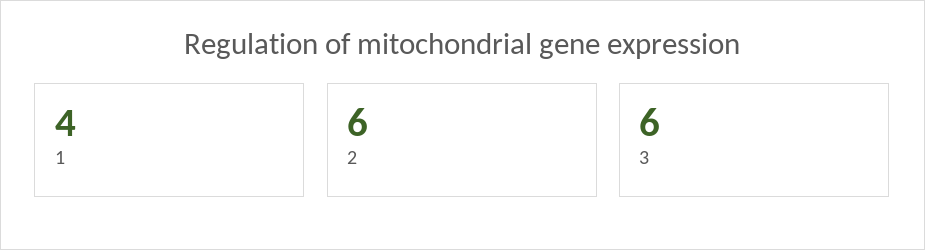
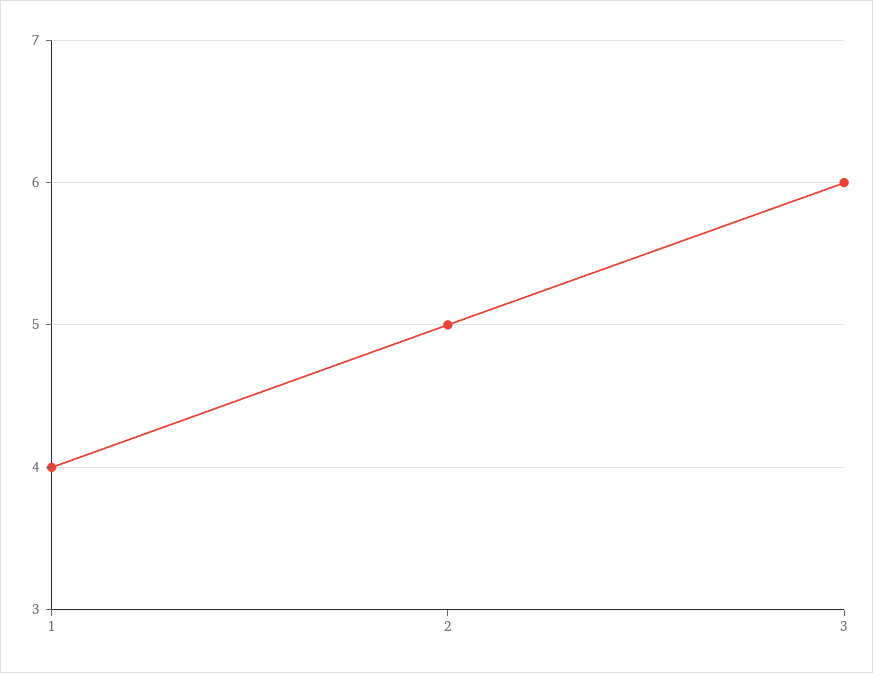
2: 6 -> 5

